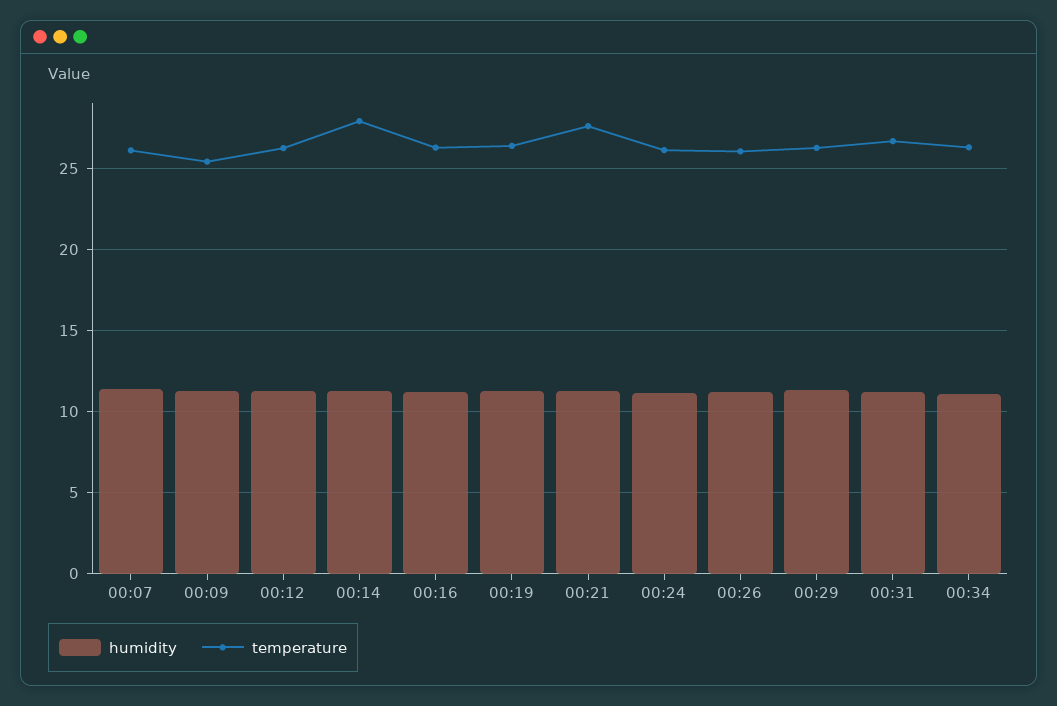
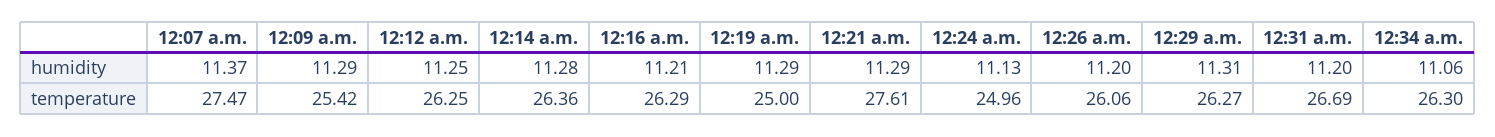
temperature, 00:07: 26 -> 27.47
temperature, 00:14: 28 -> 26.36
temperature, 00:19: 26.5 -> 25
temperature, 00:24: 26 -> 24.96

